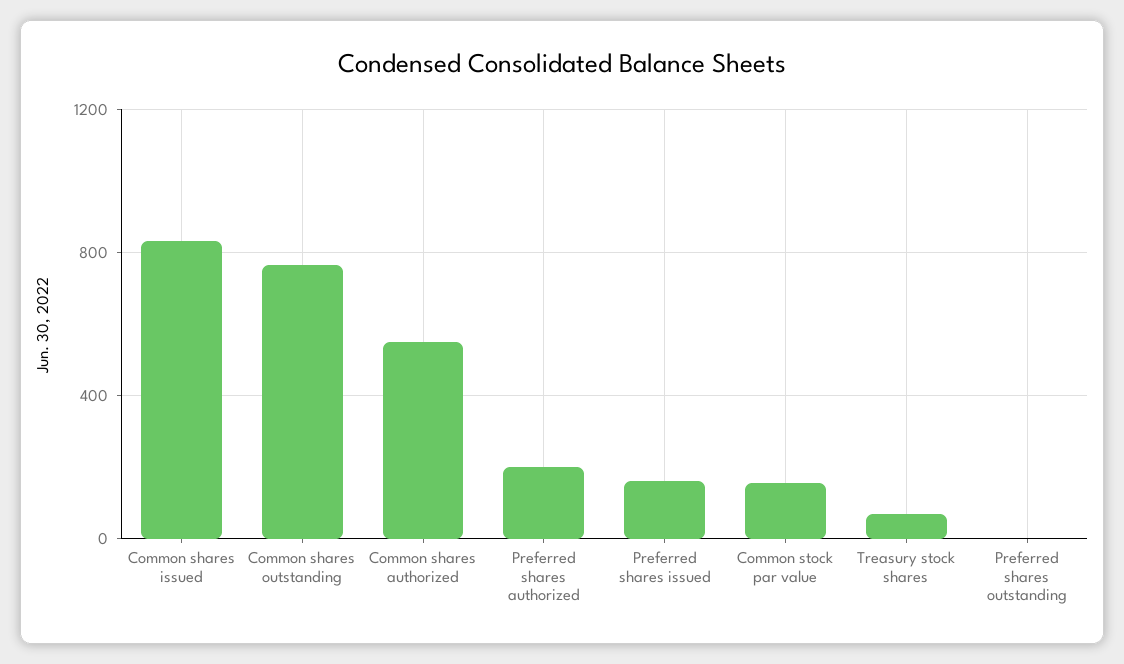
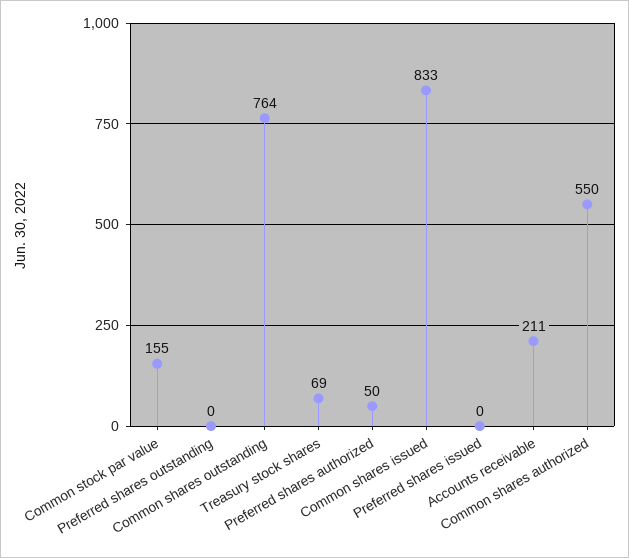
Preferred shares authorized: 200 -> 50
Preferred shares issued: 150 -> 0
Accounts receivable: none -> 211

